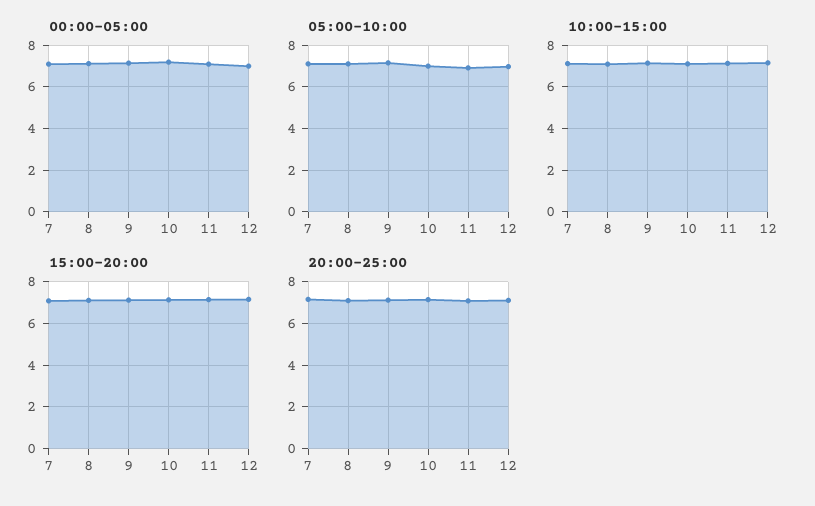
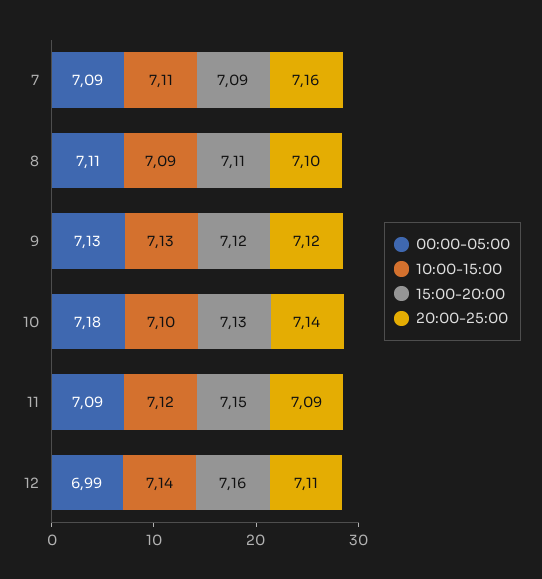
05:00-10:00, 7: 7 -> none
05:00-10:00, 8: 7 -> none
05:00-10:00, 9: 7 -> none
05:00-10:00, 10: 7 -> none
05:00-10:00, 11: 7 -> none
05:00-10:00, 12: 7 -> none

